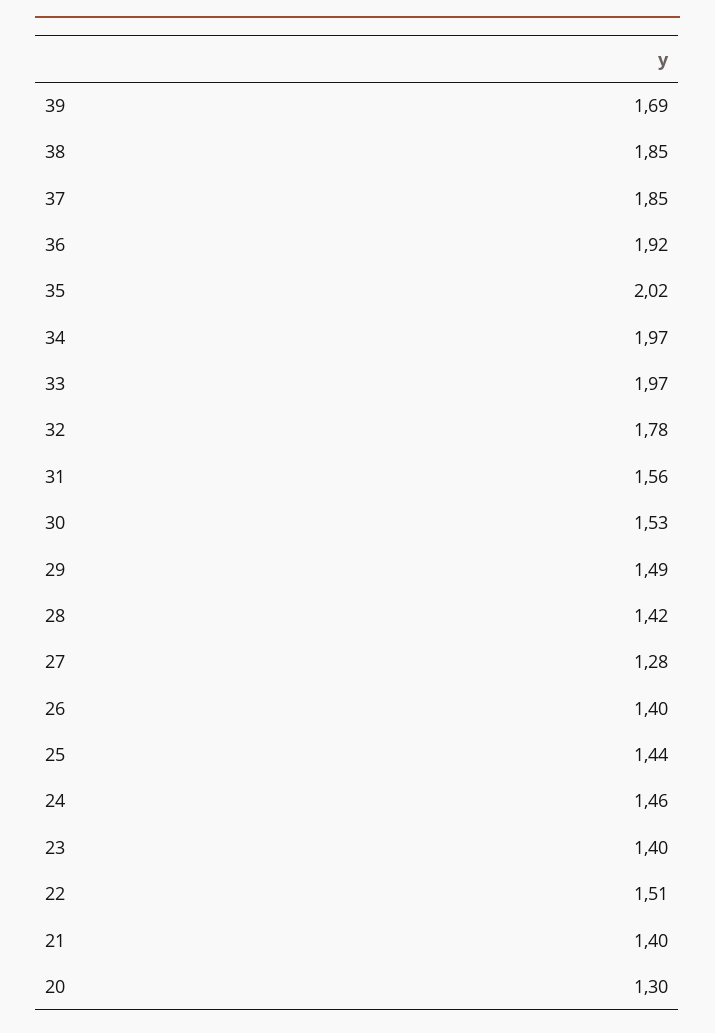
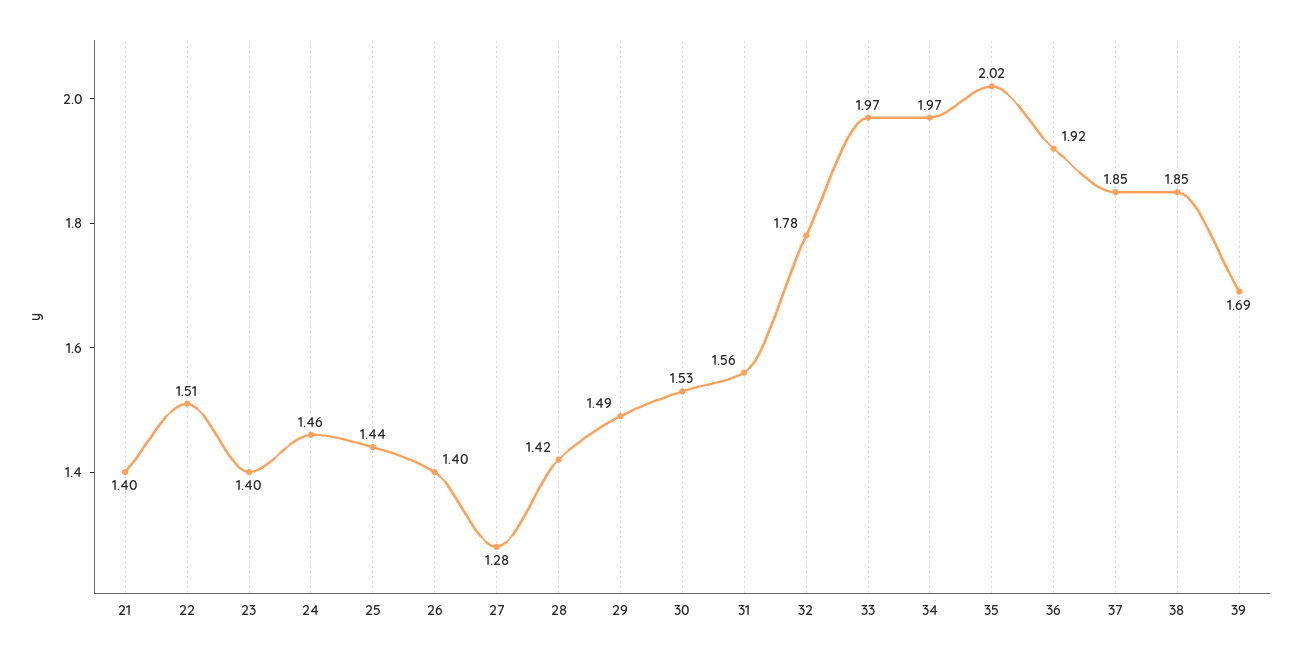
20: 1.3 -> none

